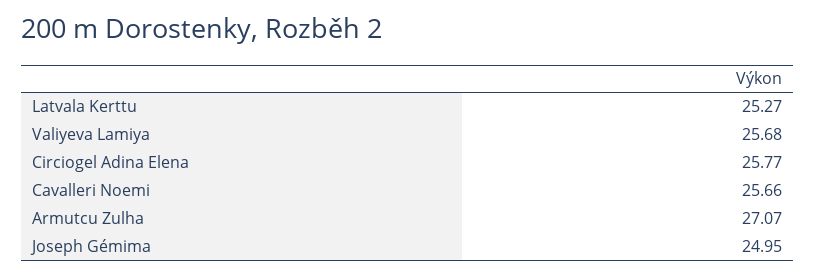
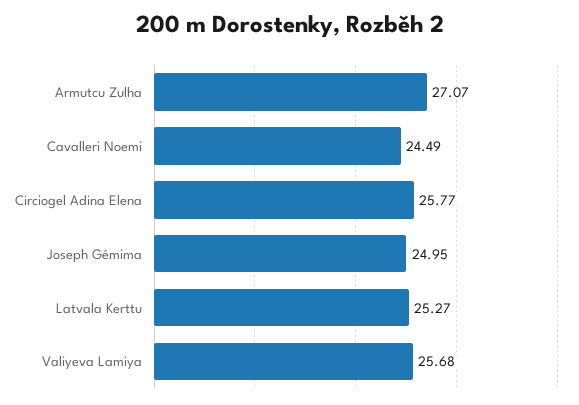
Cavalleri Noemi: 25.66 -> 24.49

